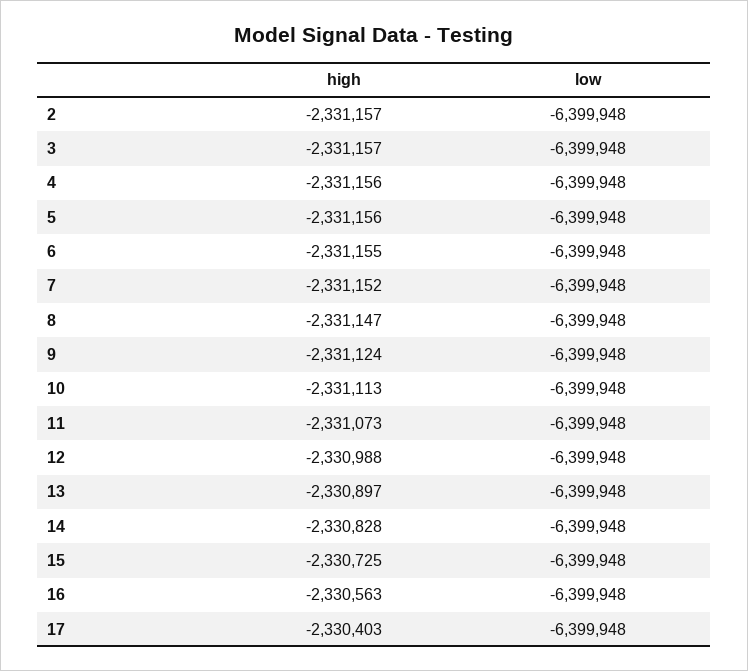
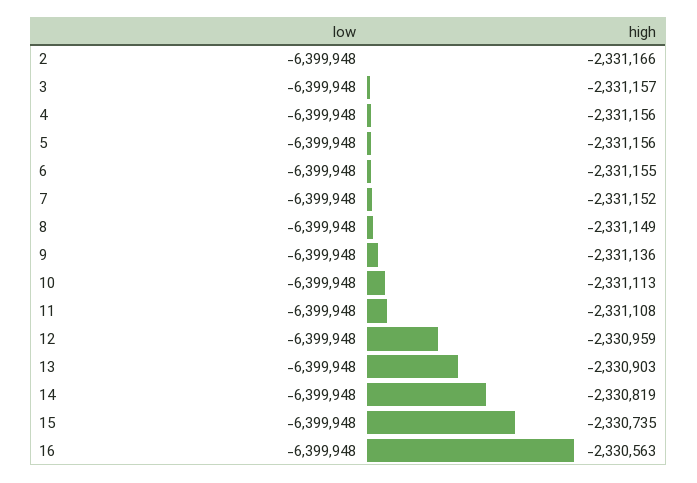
high, 2: -2331157 -> -2331166
high, 8: -2331147 -> -2331149
high, 9: -2331124 -> -2331136
high, 11: -2331073 -> -2331108
high, 12: -2330988 -> -2330959
high, 13: -2330897 -> -2330903
high, 14: -2330828 -> -2330819
high, 15: -2330725 -> -2330735
high, 17: -2330403 -> none
low, 17: -6399948 -> none

